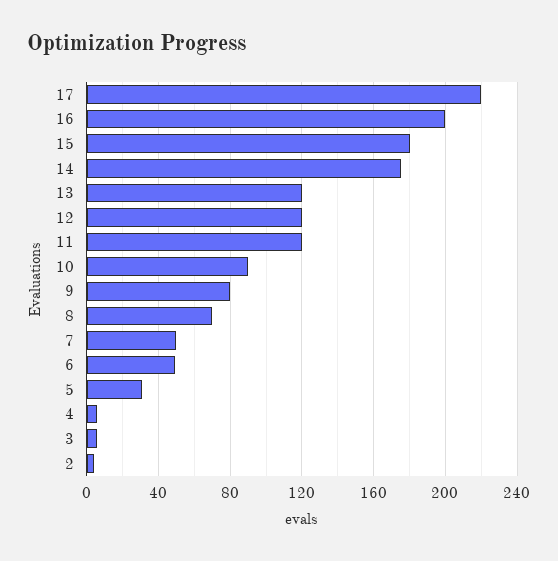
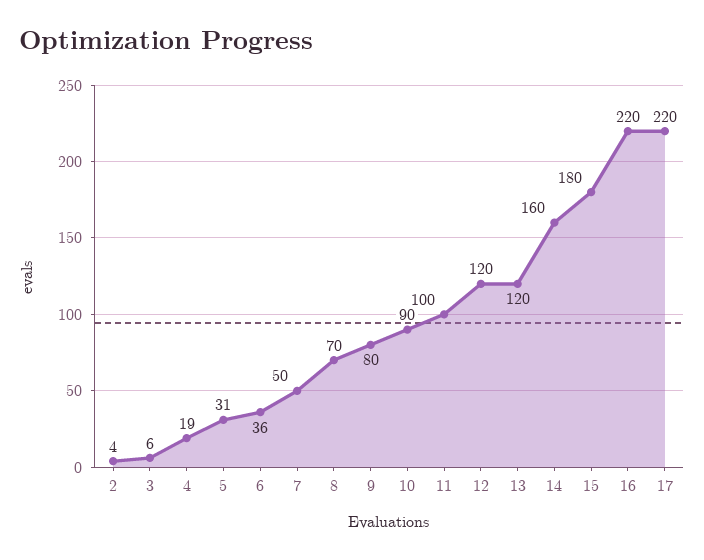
16: 200 -> 220
14: 175 -> 160
11: 120 -> 100
6: 50 -> 36
4: 5 -> 19

